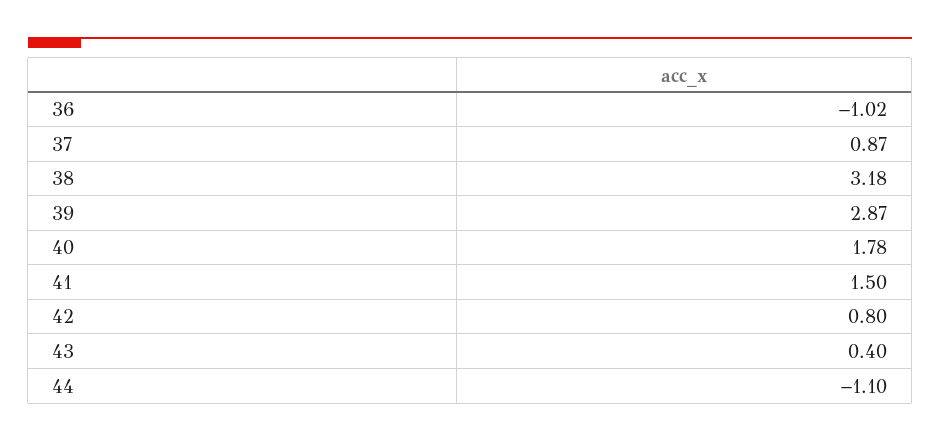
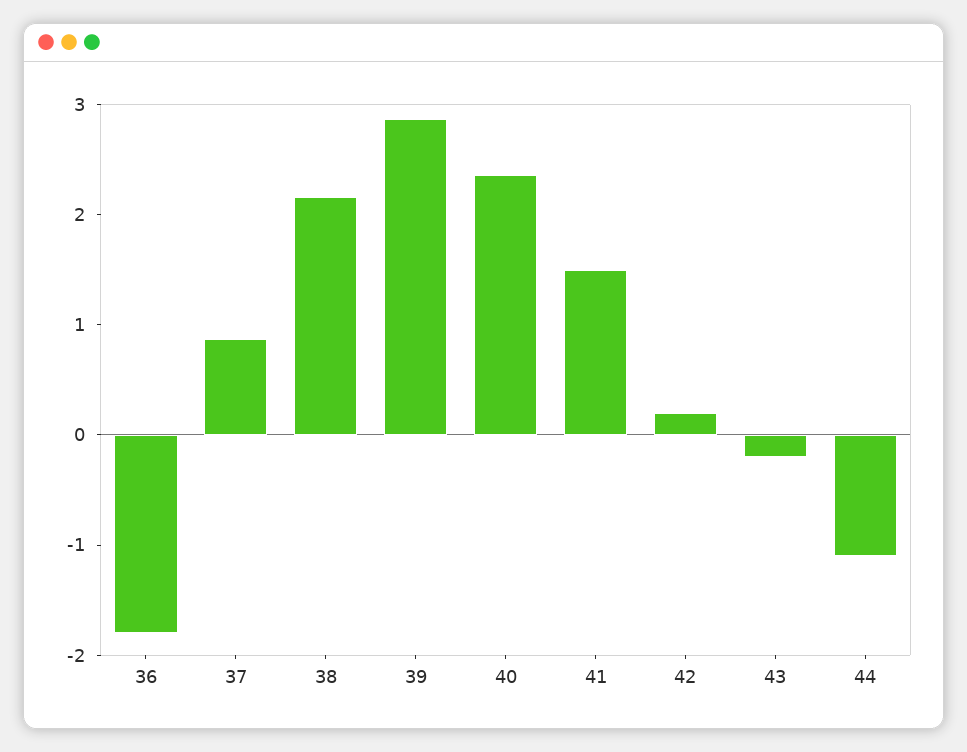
36: -1.02 -> -1.8
38: 3.18 -> 2.2
40: 1.78 -> 2.4
42: 0.8 -> 0.2
43: 0.4 -> -0.2

